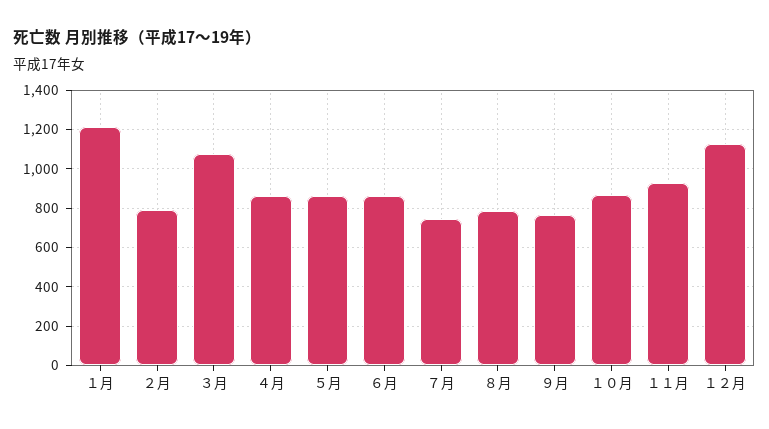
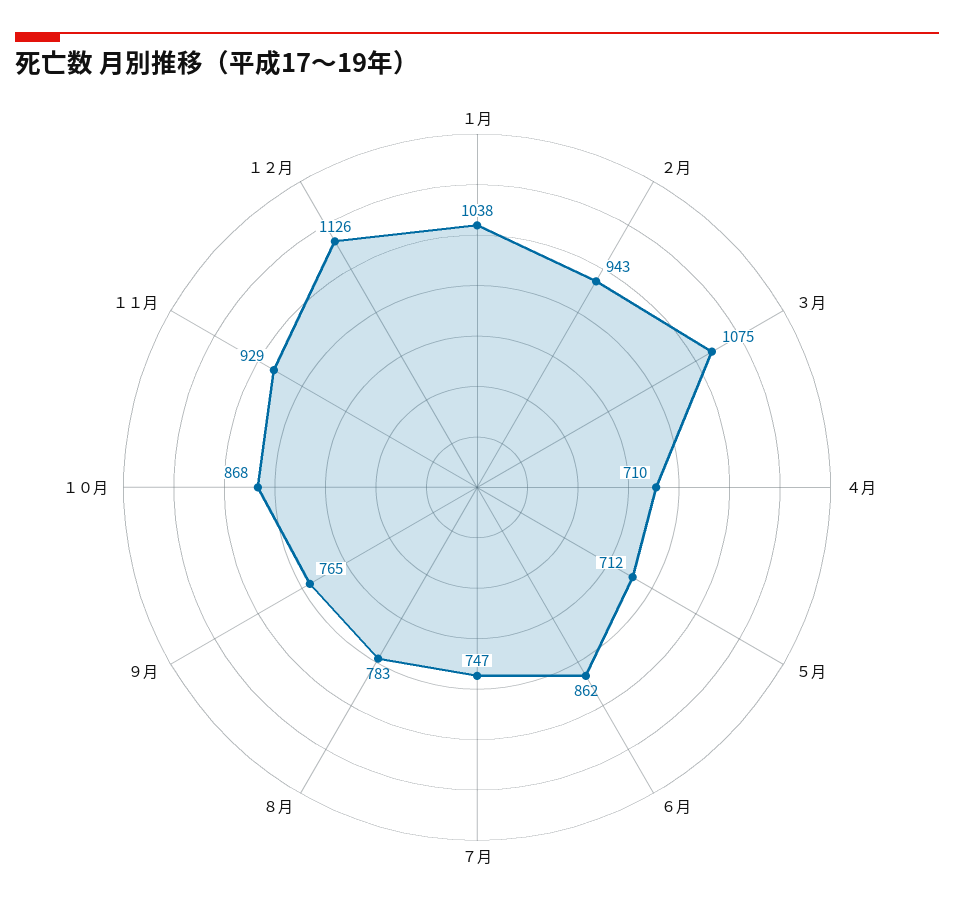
１月: 1200 -> 1038
２月: 800 -> 943
４月: 850 -> 710
５月: 850 -> 712

